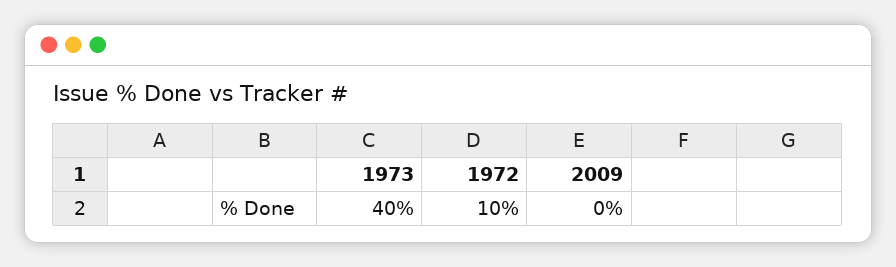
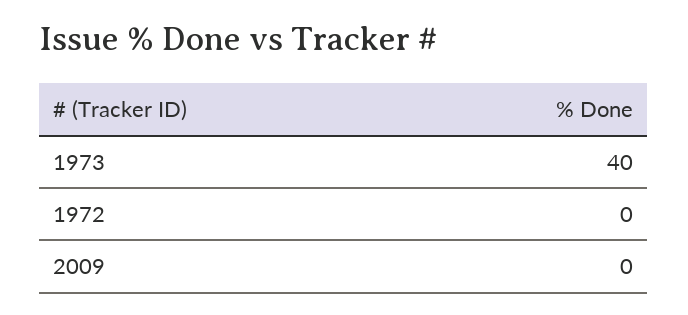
1972: 10 -> 0

